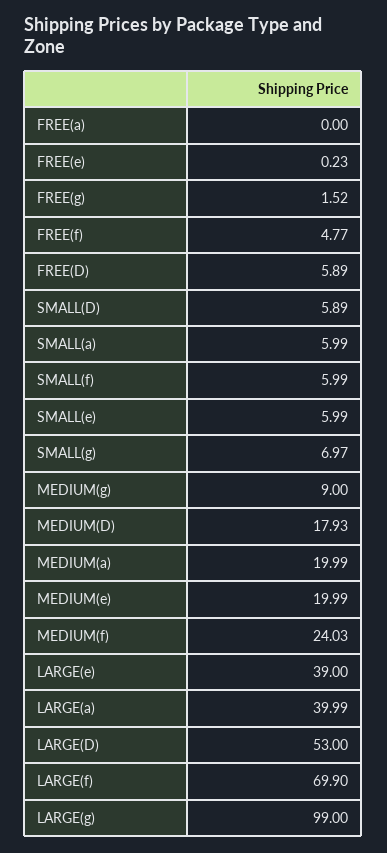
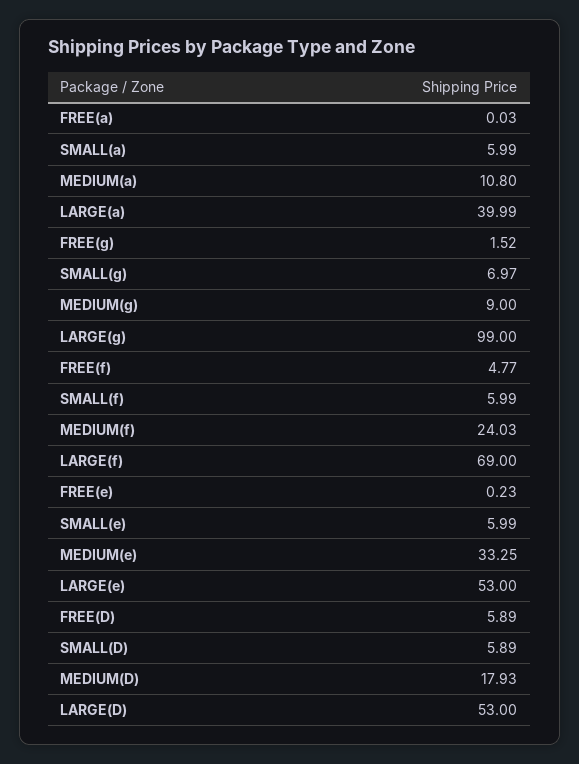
FREE(a): 0 -> 0.03
MEDIUM(a): 19.99 -> 10.8
MEDIUM(e): 19.99 -> 33.25
LARGE(e): 39 -> 53
LARGE(f): 69.9 -> 69

